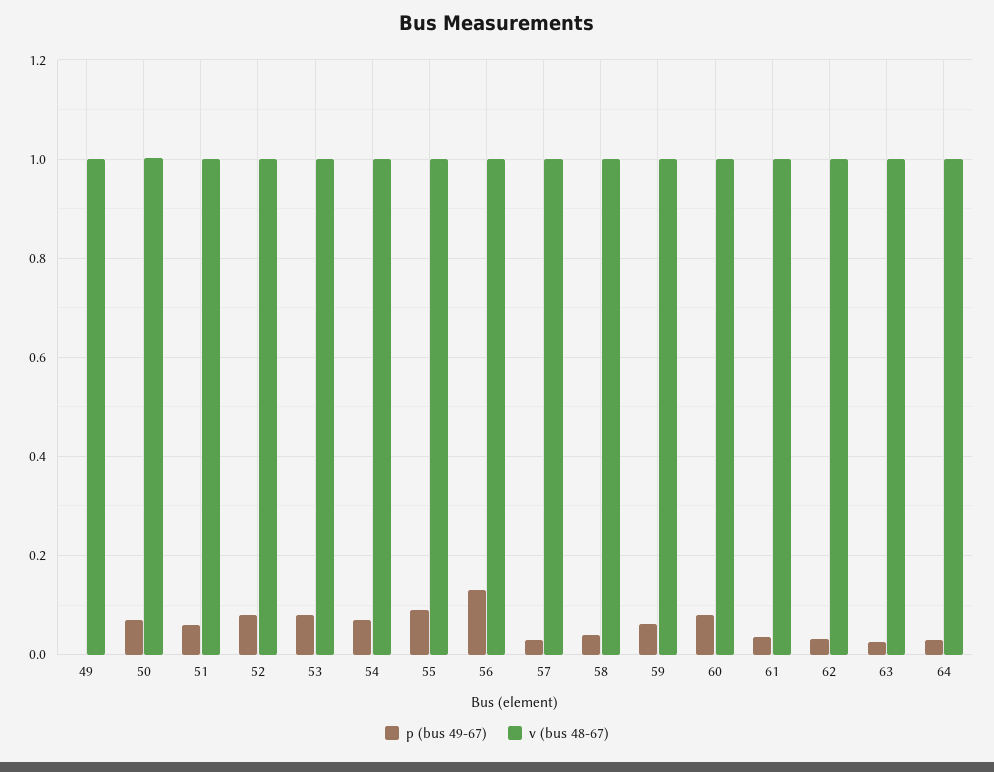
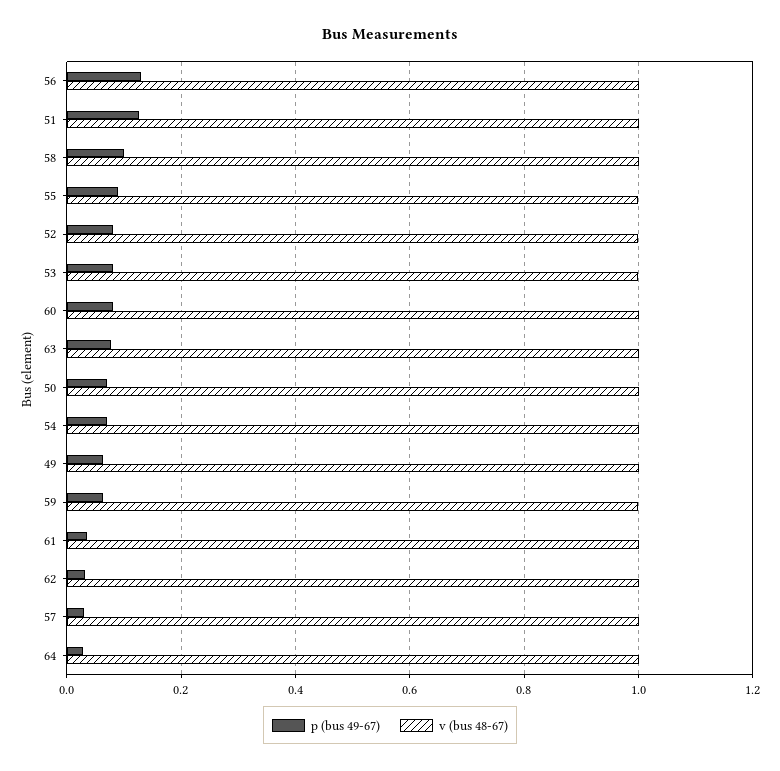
p (bus 49-67), 49: 0 -> 0.06
p (bus 49-67), 51: 0.06 -> 0.12
p (bus 49-67), 58: 0.04 -> 0.1
p (bus 49-67), 63: 0.02 -> 0.08

